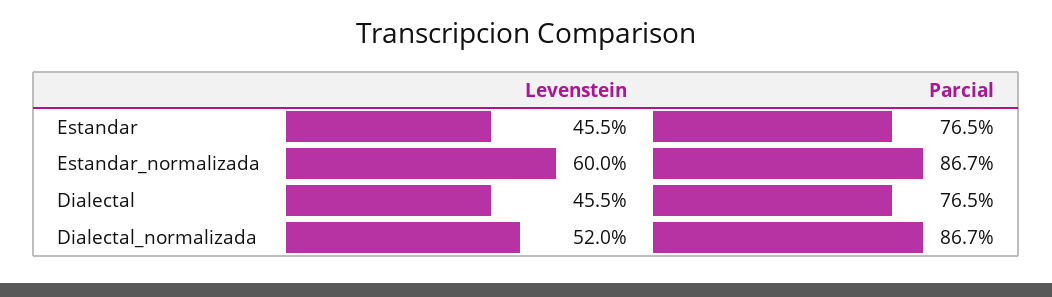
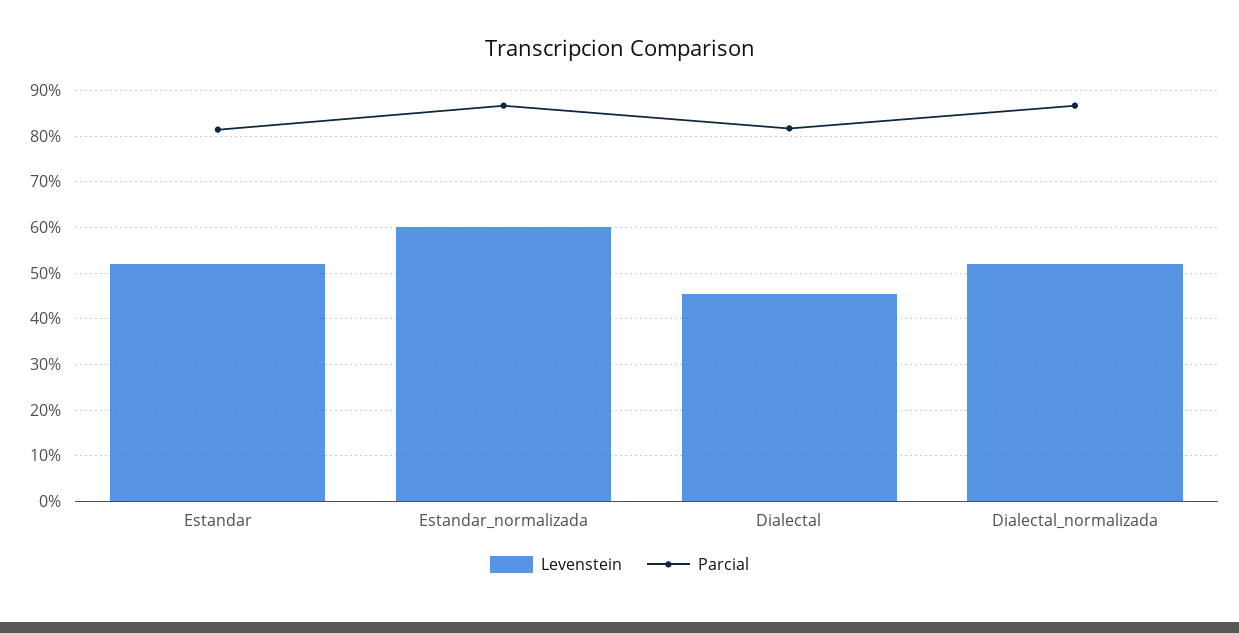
Levenstein, Estandar: 45.5 -> 52
Parcial, Estandar: 76.5 -> 82
Parcial, Dialectal: 76.5 -> 82

